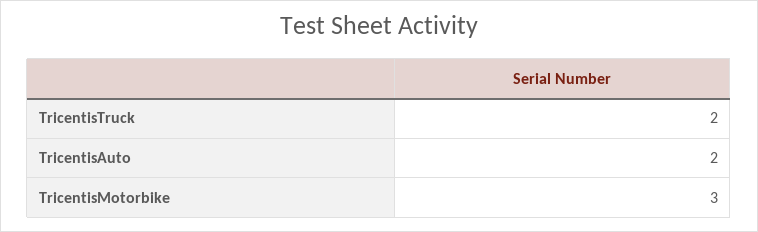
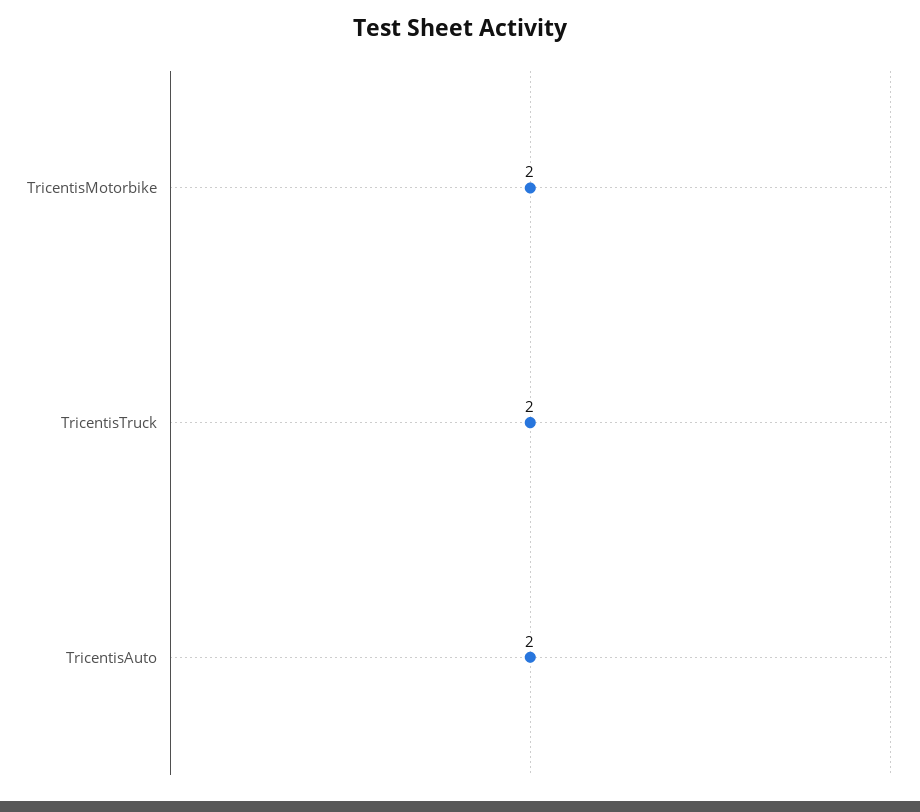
TricentisMotorbike: 3 -> 2

